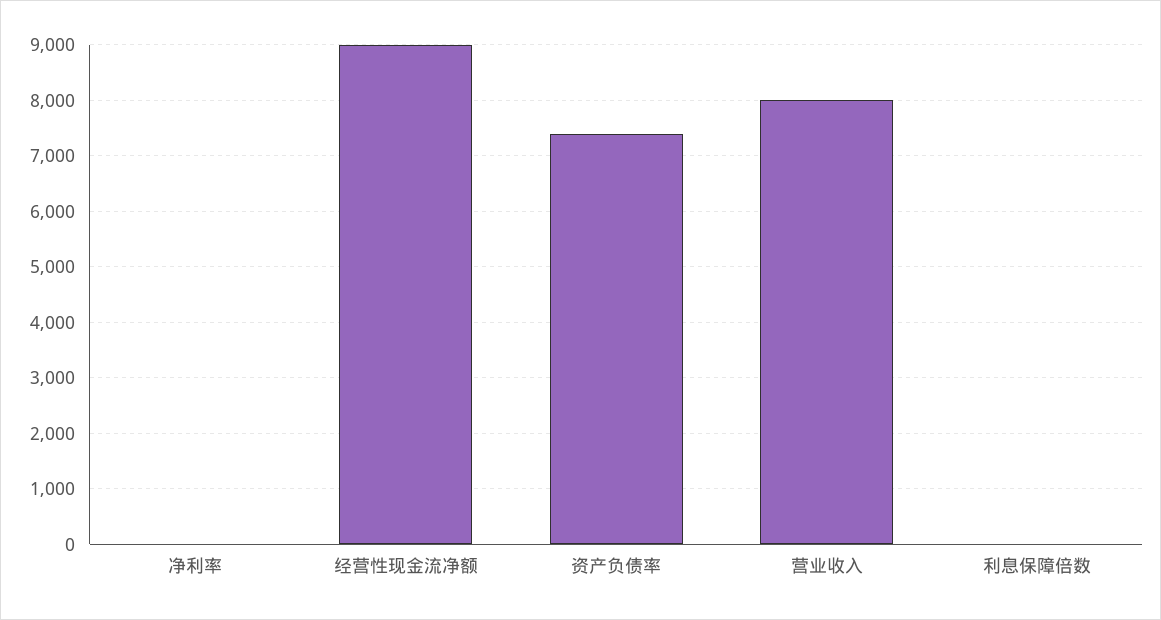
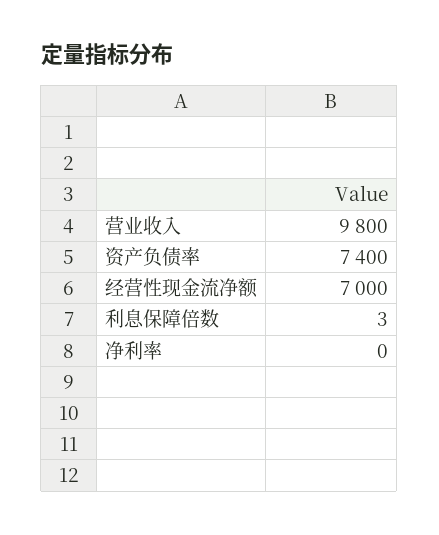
经营性现金流净额: 9000 -> 7000
营业收入: 8000 -> 9800

